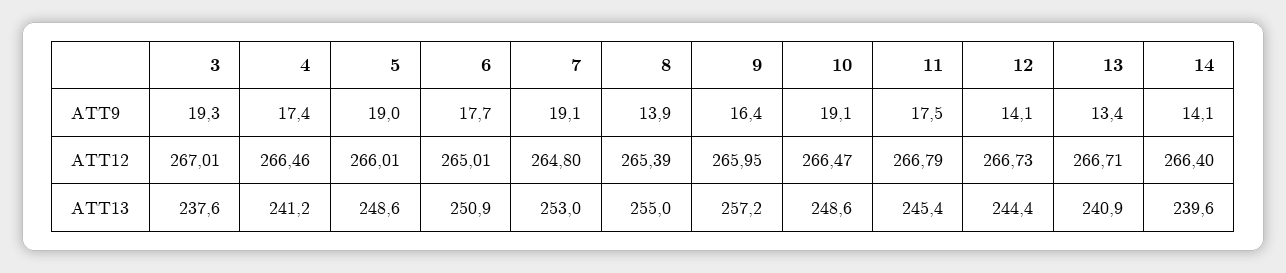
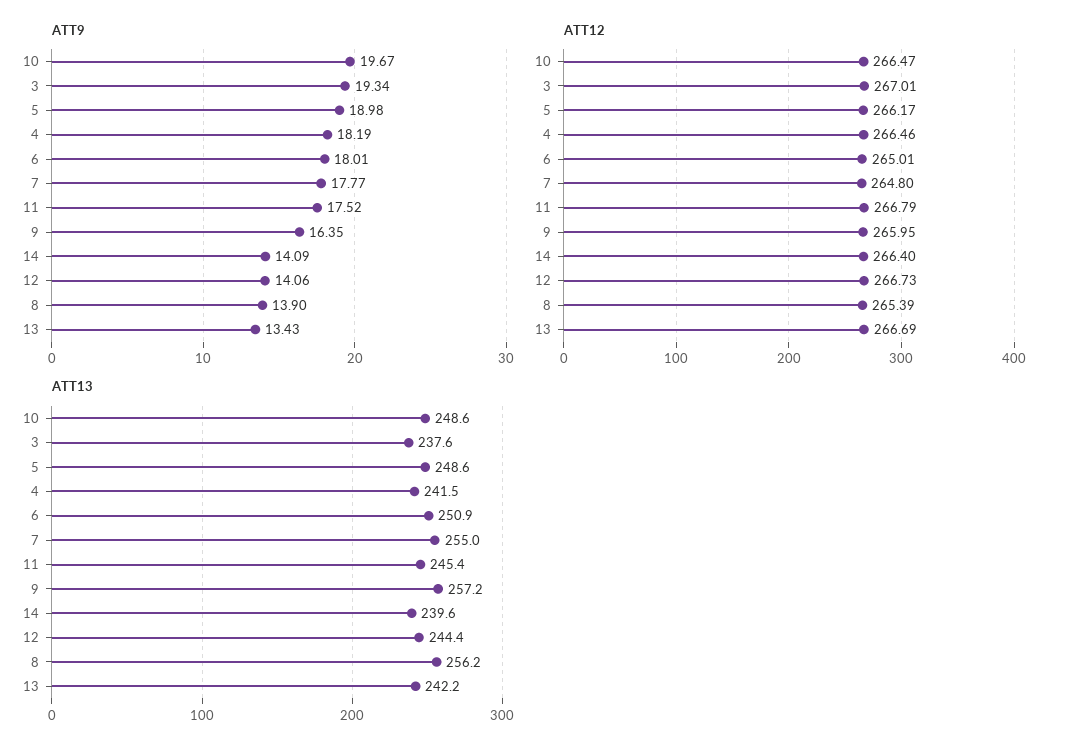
ATT9, 4: 17.4 -> 18.19
ATT9, 6: 17.7 -> 18.01
ATT9, 7: 19.1 -> 17.77
ATT9, 10: 19.1 -> 19.67
ATT12, 5: 266.01 -> 266.17
ATT12, 13: 266.71 -> 266.69
ATT13, 4: 241.2 -> 241.5
ATT13, 7: 253 -> 255
ATT13, 8: 255 -> 256.2
ATT13, 13: 240.9 -> 242.2

